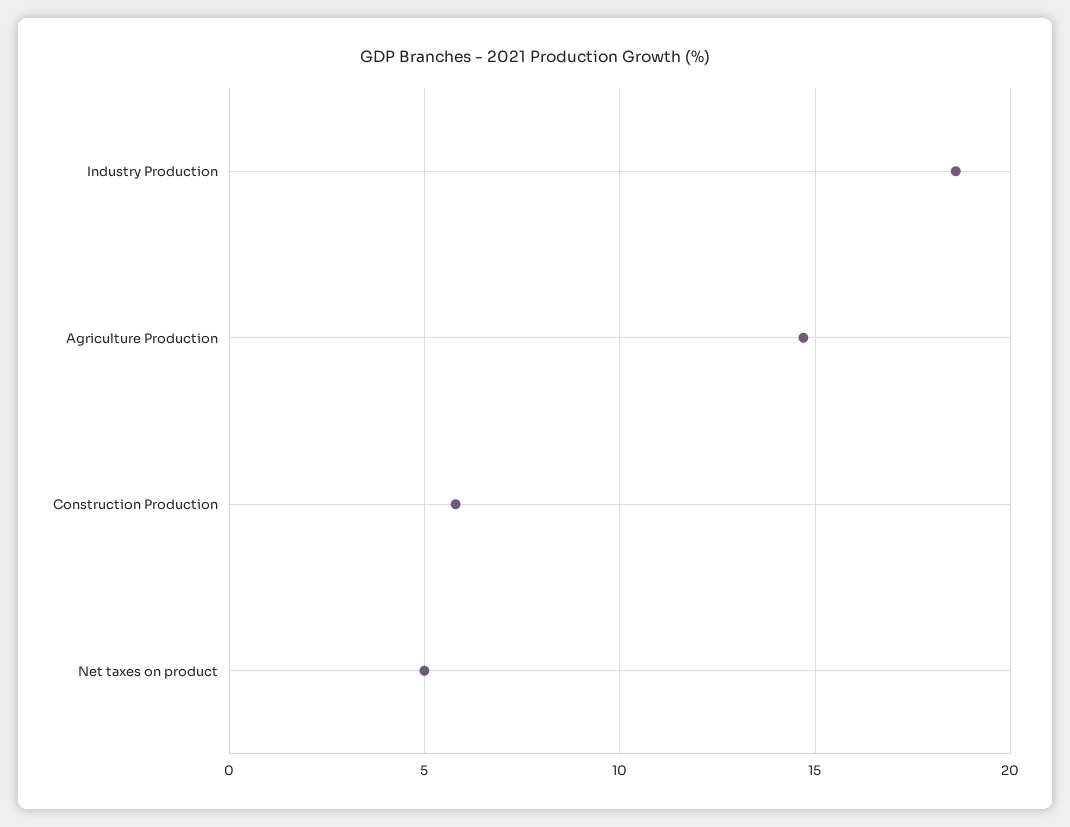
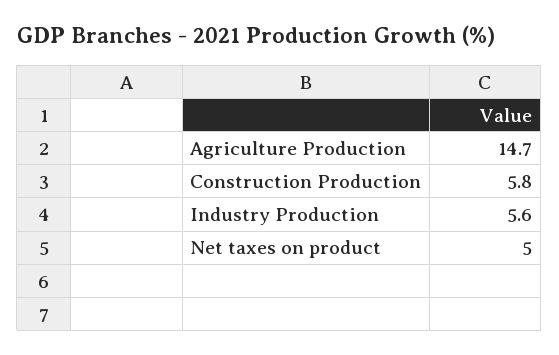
Industry Production: 18.5 -> 5.6

